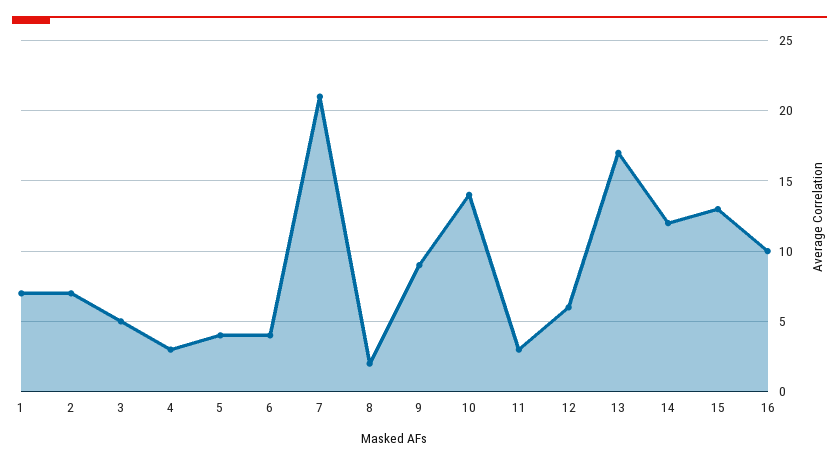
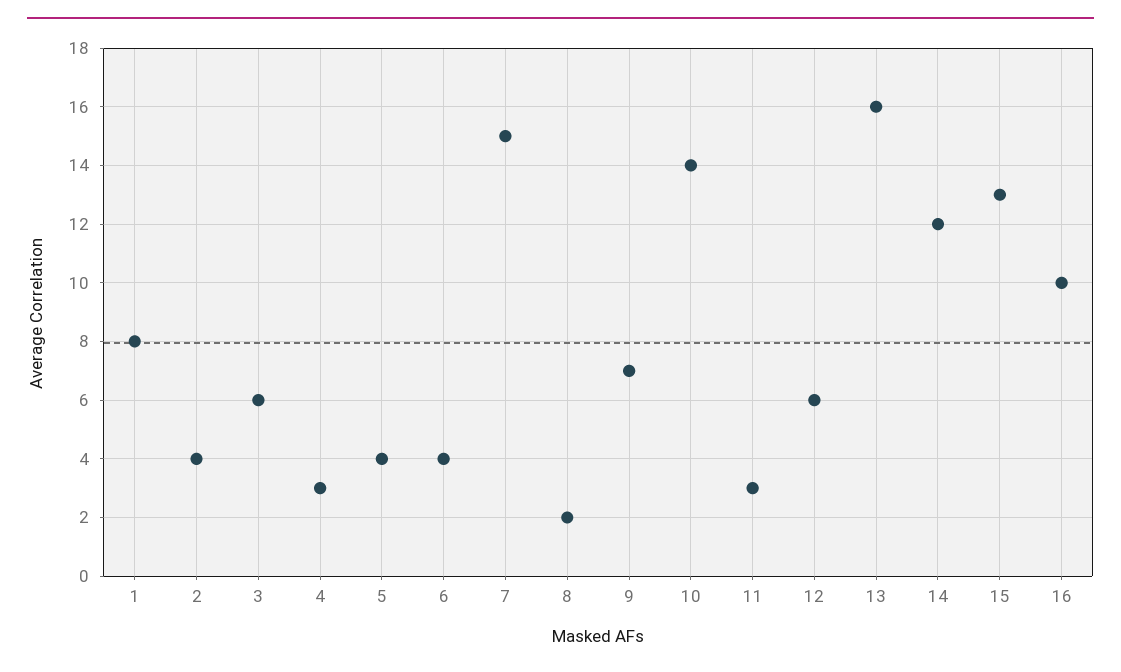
1: 7 -> 8
2: 7 -> 4
3: 5 -> 6
7: 21 -> 15
9: 9 -> 7
13: 17 -> 16

